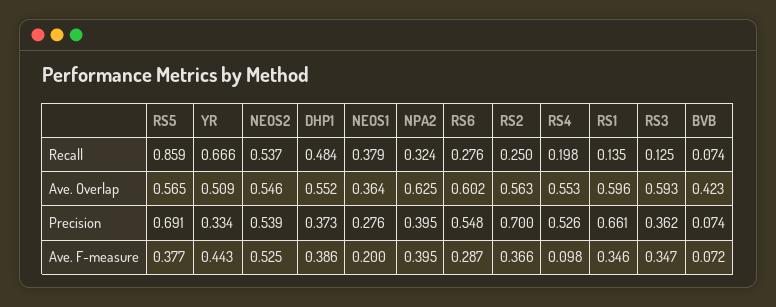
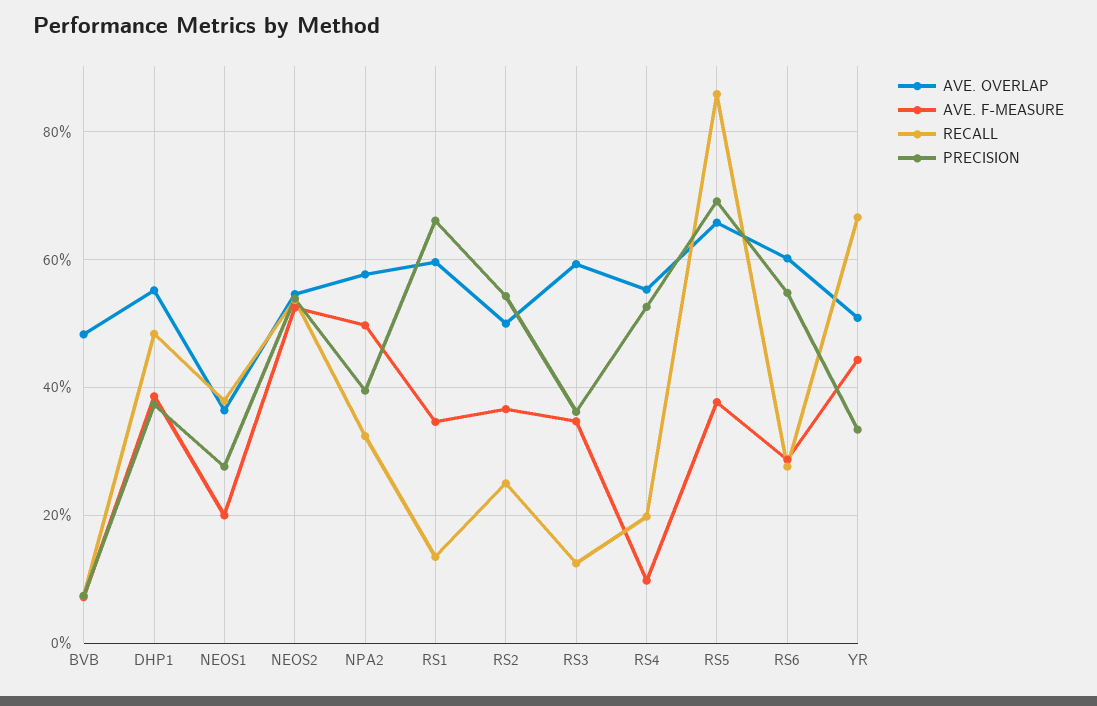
Ave. Overlap, RS5: 0.565 -> 0.66
Ave. Overlap, NPA2: 0.625 -> 0.58
Ave. Overlap, RS2: 0.563 -> 0.5
Ave. Overlap, BVB: 0.423 -> 0.48
Precision, RS2: 0.7 -> 0.54
Ave. F-measure, NPA2: 0.395 -> 0.5

